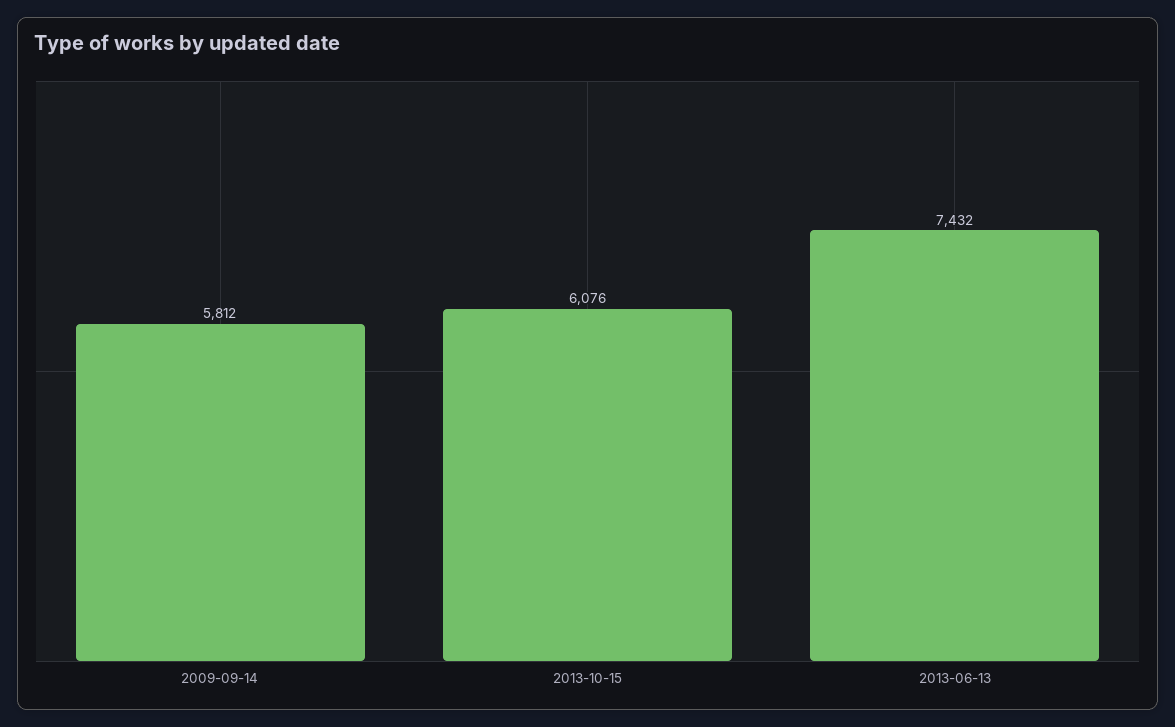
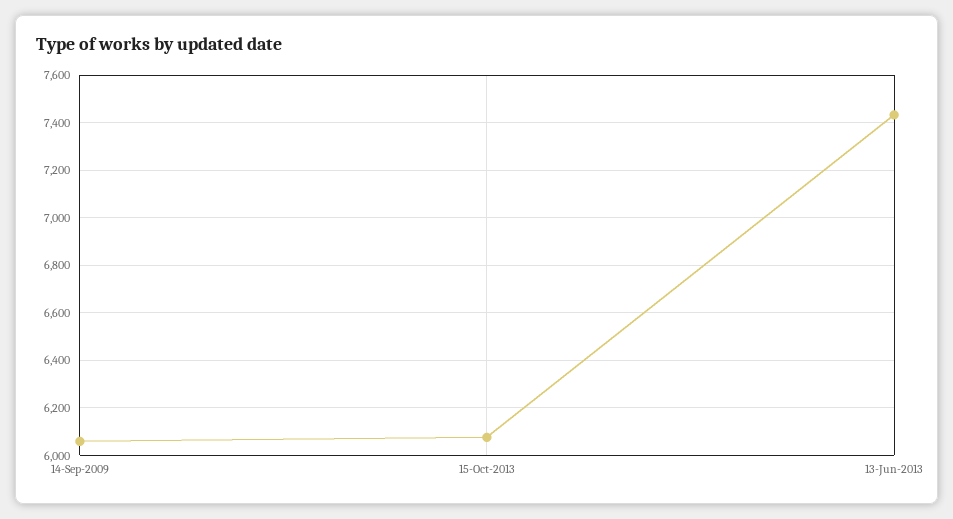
2009-09-14: 5812 -> 6050

